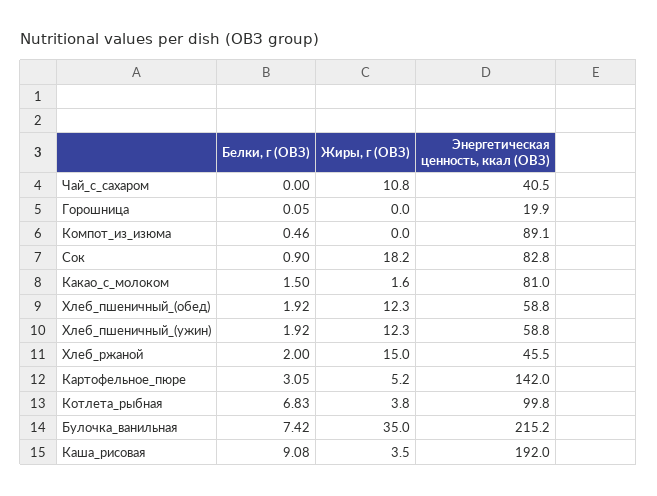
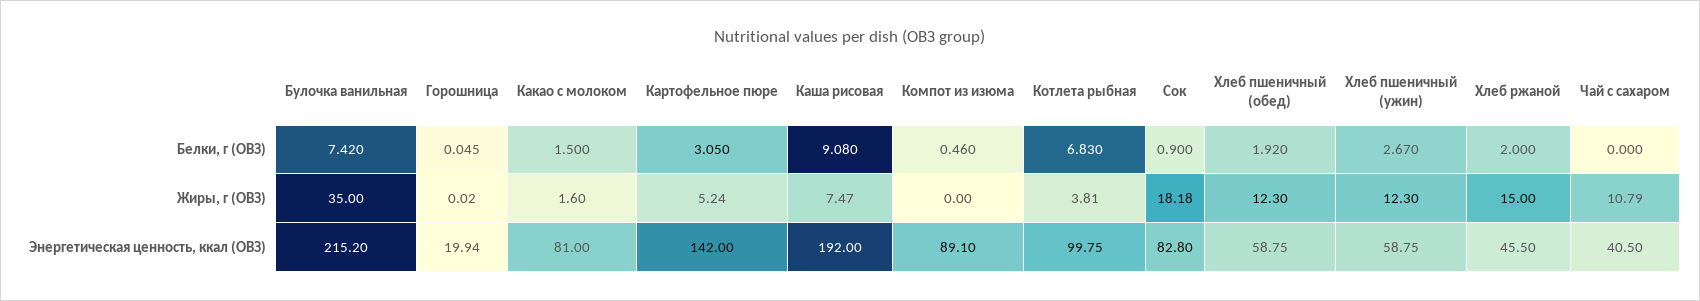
Белки, г (ОВЗ), Хлеб_пшеничный_(ужин): 1.92 -> 2.67
Жиры, г (ОВЗ), Каша_рисовая: 3.5 -> 7.47

